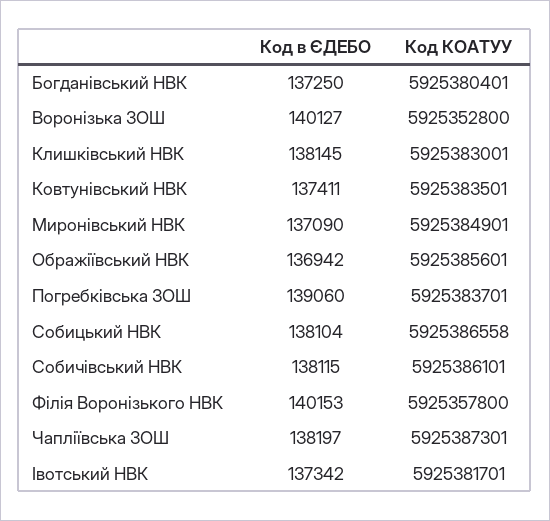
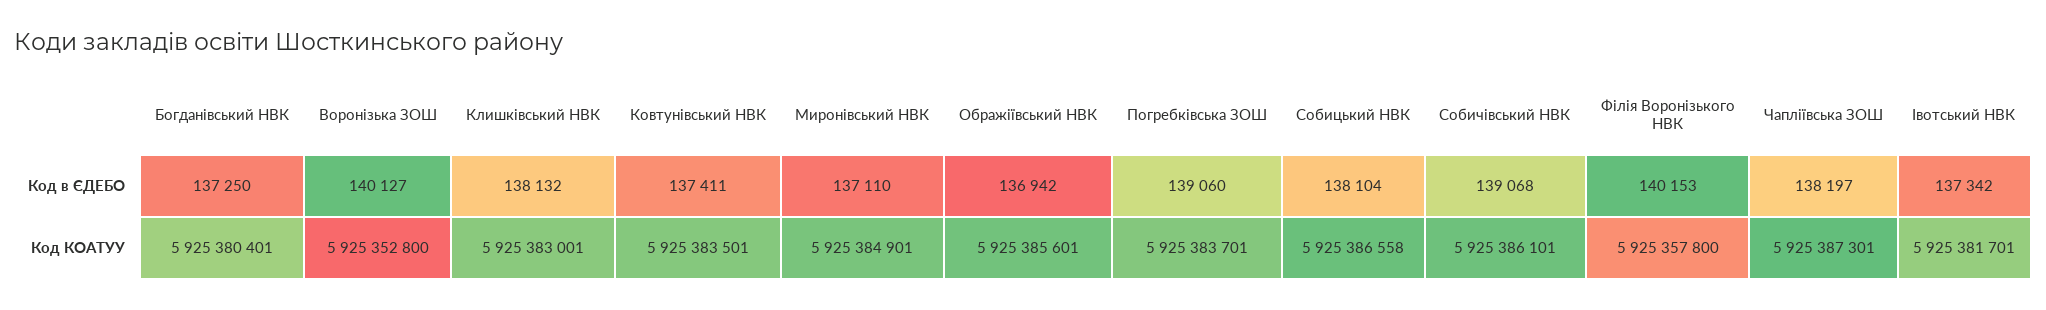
Код в ЄДЕБО, Клишківський НВК: 138145 -> 138132
Код в ЄДЕБО, Миронівський НВК: 137090 -> 137110
Код в ЄДЕБО, Собичівський НВК: 138115 -> 139068

